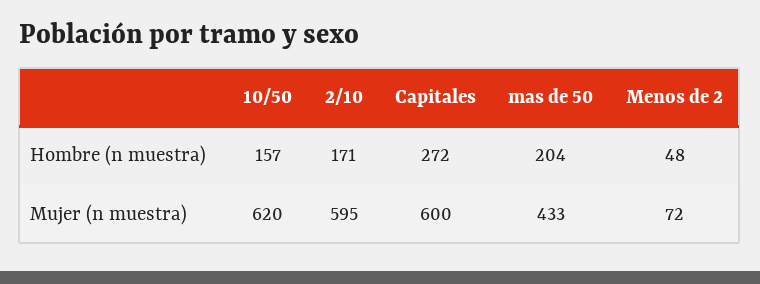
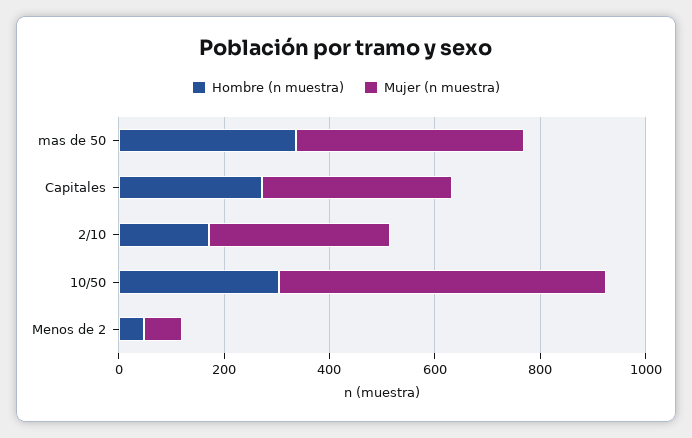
Hombre (n muestra), 10/50: 157 -> 300
Hombre (n muestra), mas de 50: 204 -> 350
Mujer (n muestra), 2/10: 595 -> 350
Mujer (n muestra), Capitales: 600 -> 350

